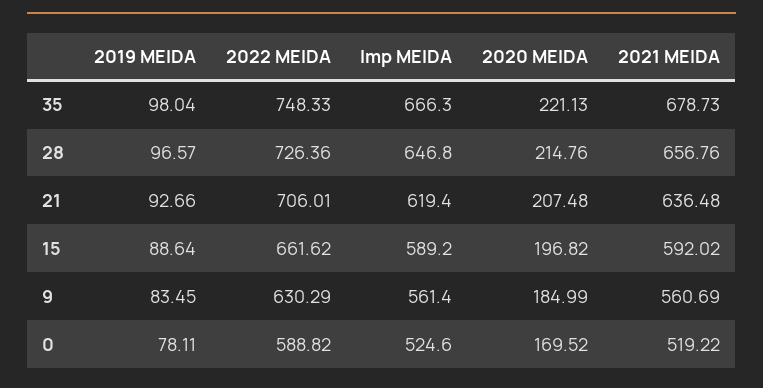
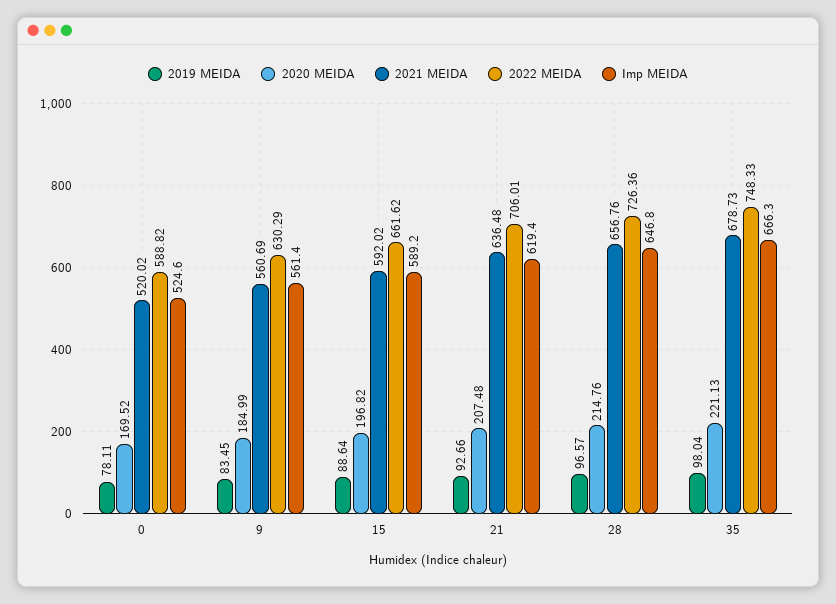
2021 MEIDA, 0: 519.22 -> 520.02

